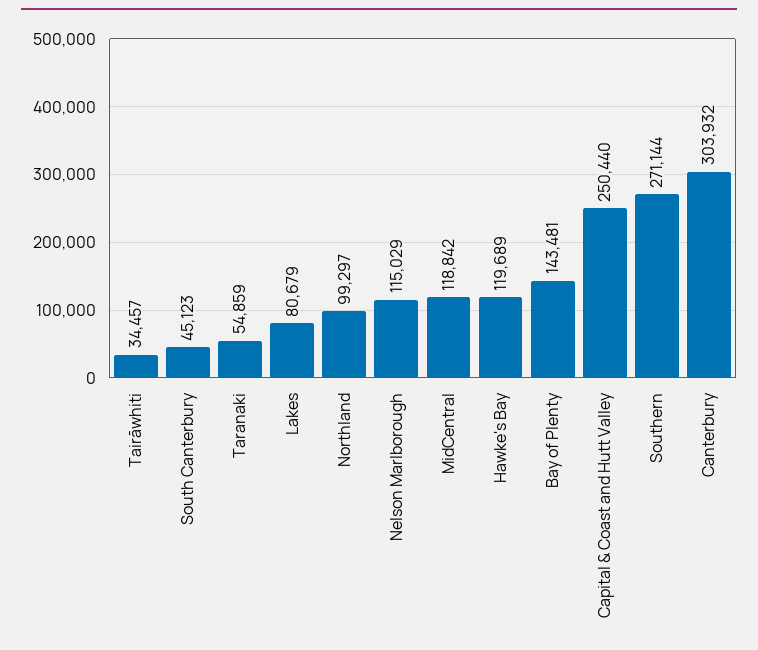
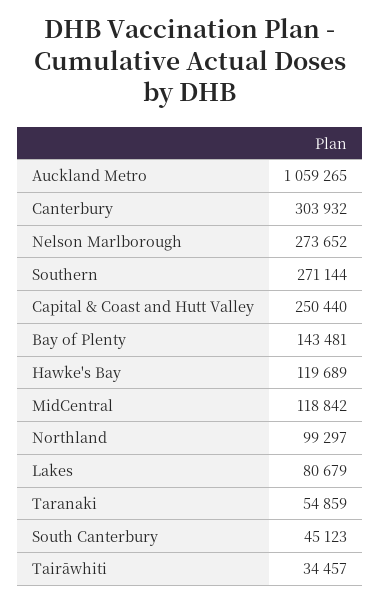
Nelson Marlborough: 115029 -> 273652
Auckland Metro: none -> 1059265

